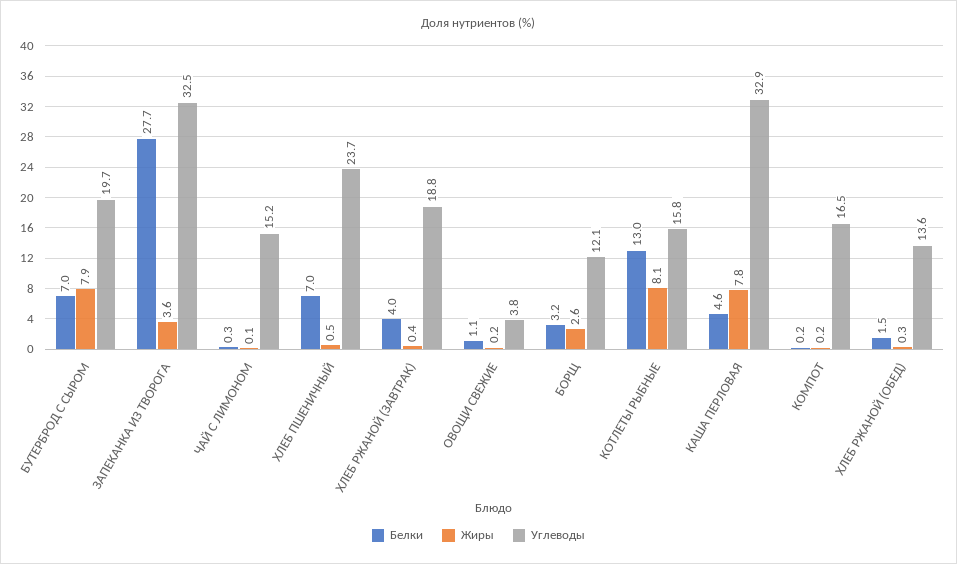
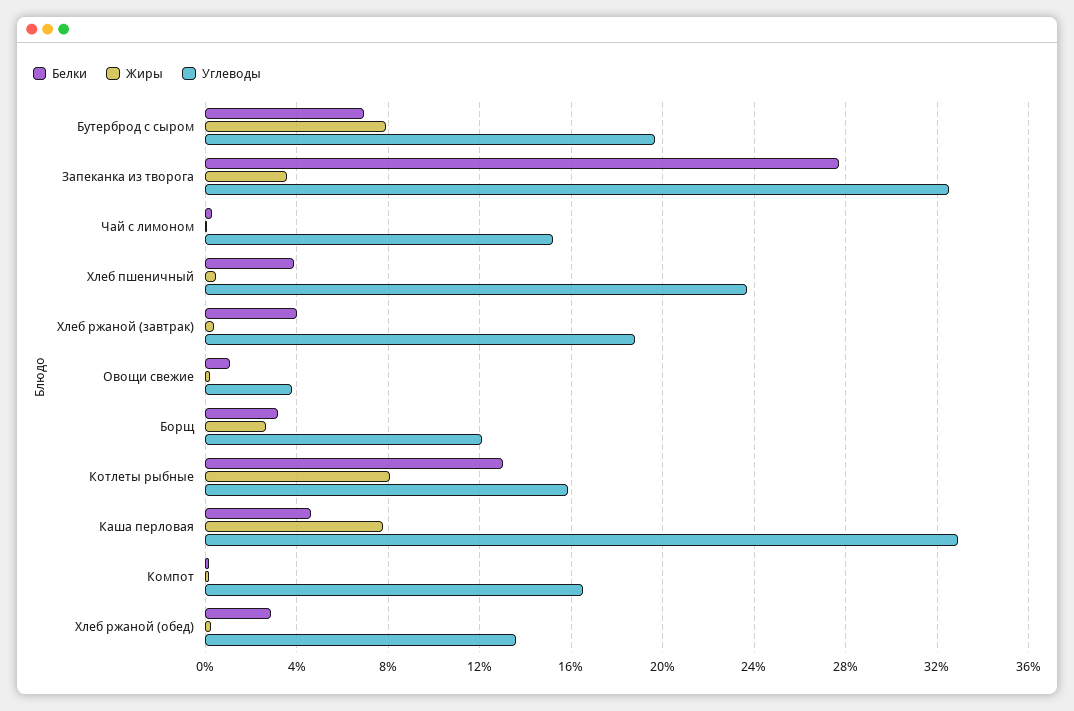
Белки, ХЛЕБ ПШЕНИЧНЫЙ: 7 -> 4
Белки, ХЛЕБ РЖАНОЙ (ОБЕД): 1.5 -> 3

